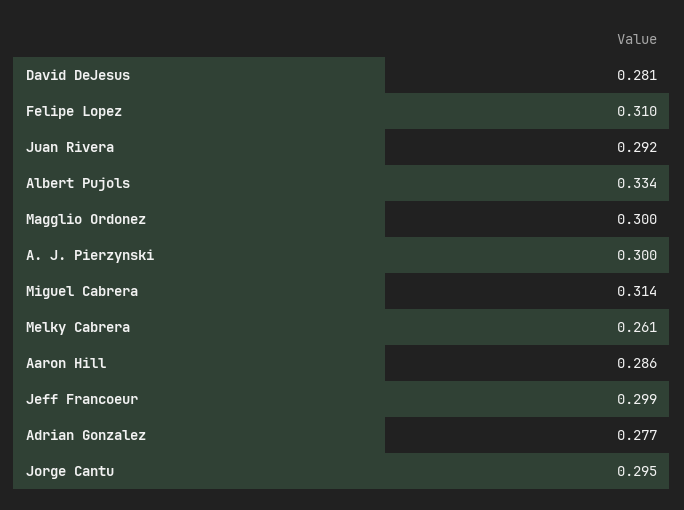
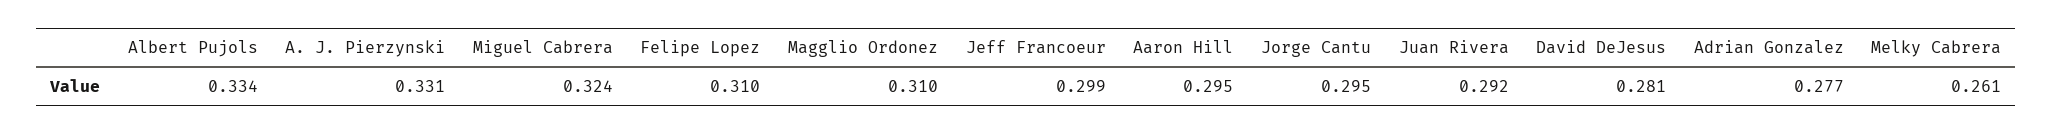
Magglio Ordonez: 0.3 -> 0.31
A. J. Pierzynski: 0.3 -> 0.331
Miguel Cabrera: 0.314 -> 0.324
Aaron Hill: 0.286 -> 0.295

